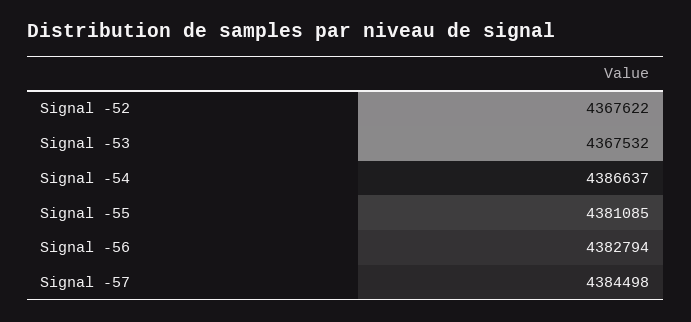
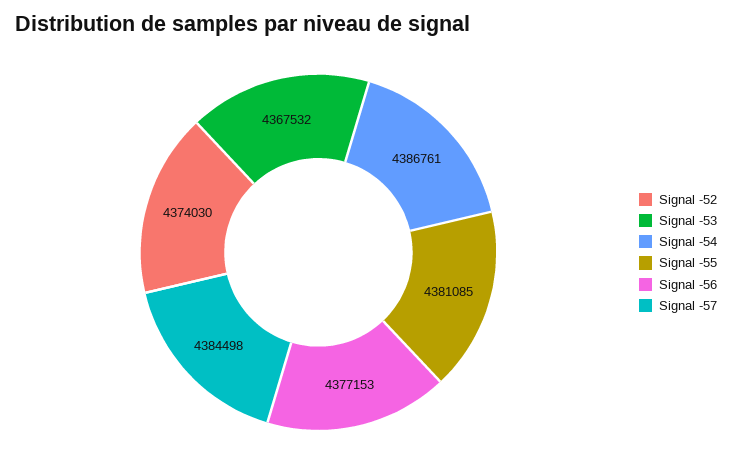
Signal -52: 4367622 -> 4374030
Signal -54: 4386637 -> 4386761
Signal -56: 4382794 -> 4377153

